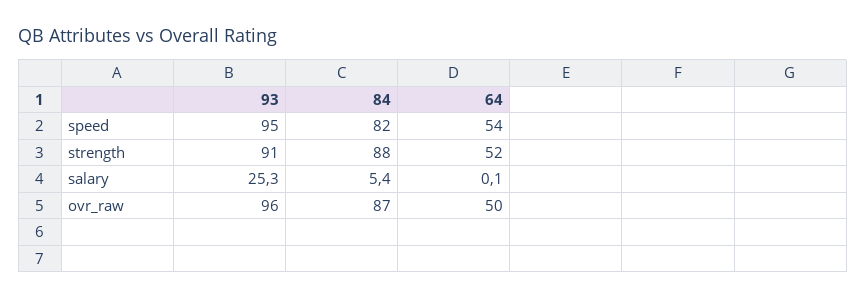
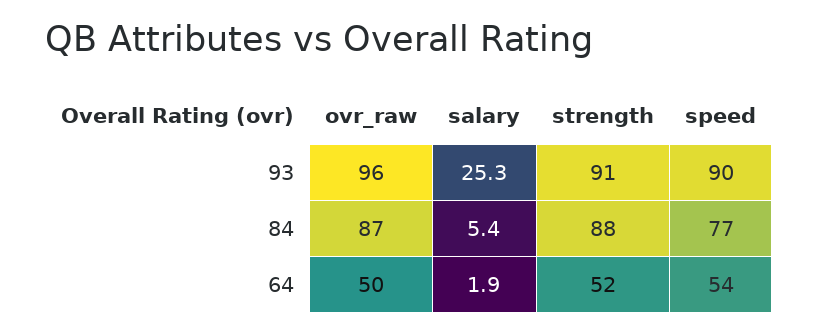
93, speed: 95 -> 90
84, speed: 82 -> 77
64, salary: 0.1 -> 1.9

